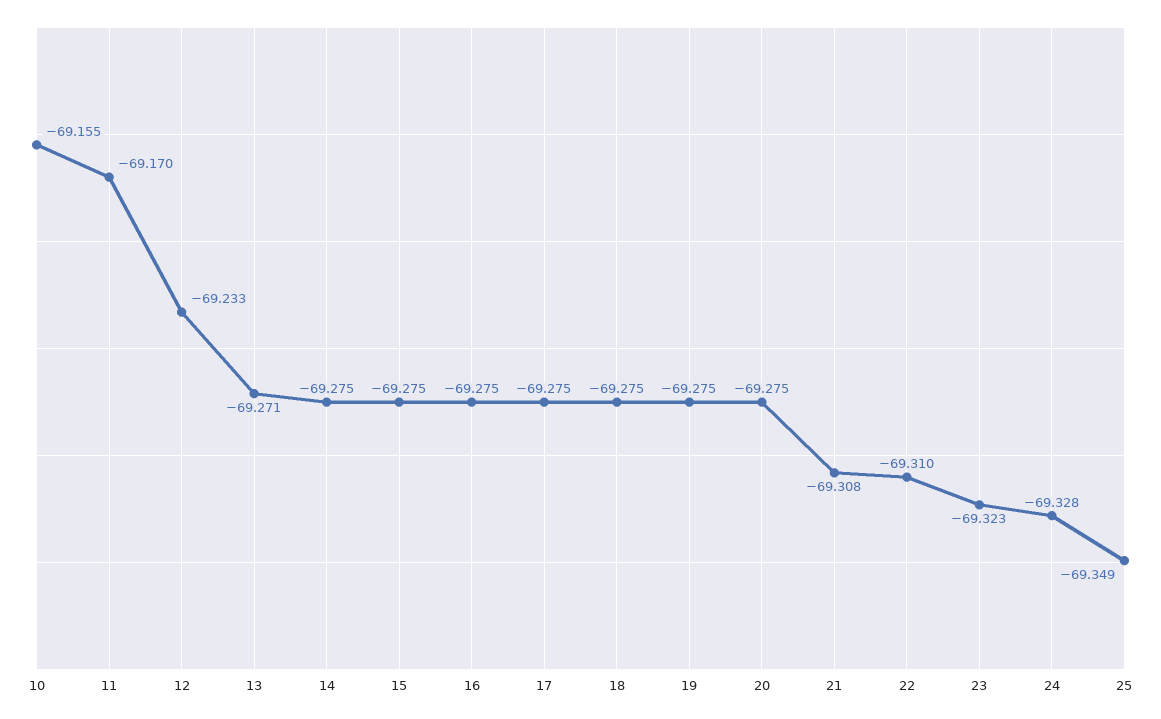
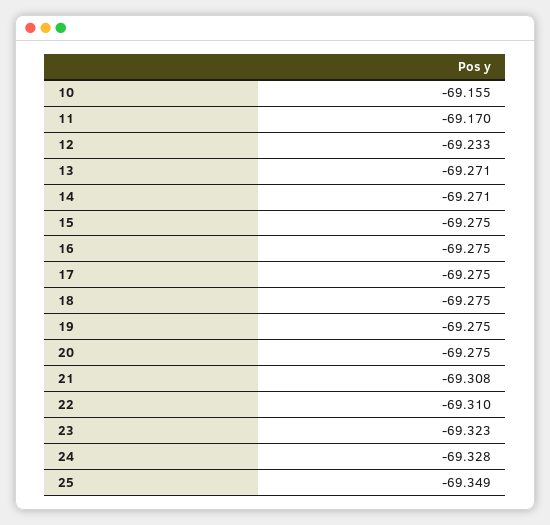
14: -69.275 -> -69.271

